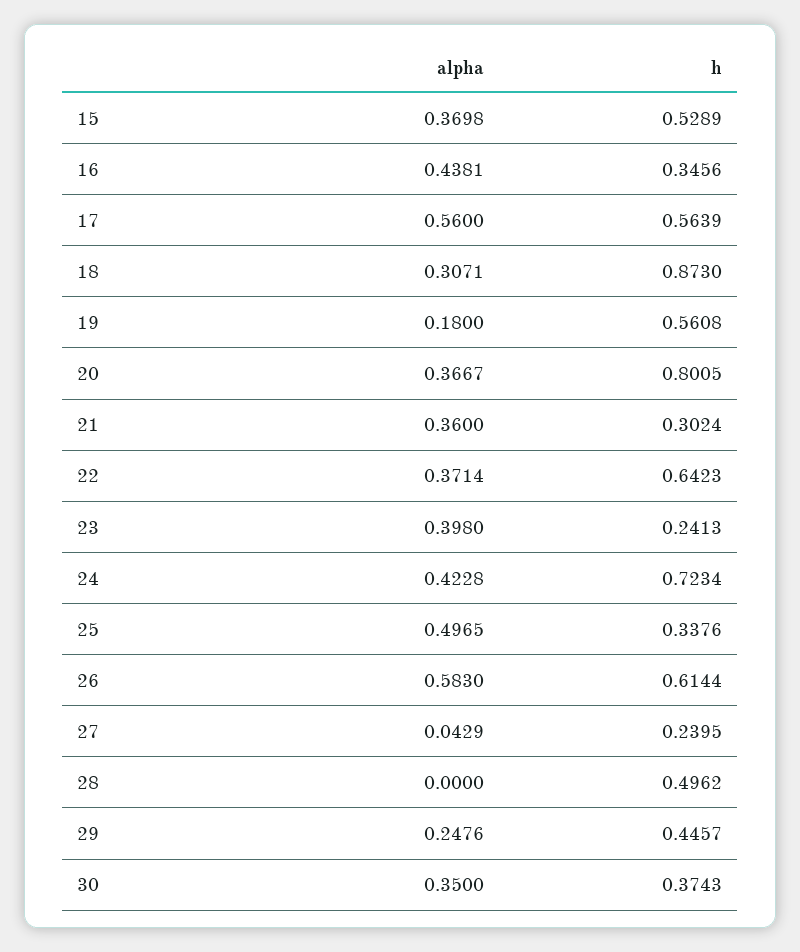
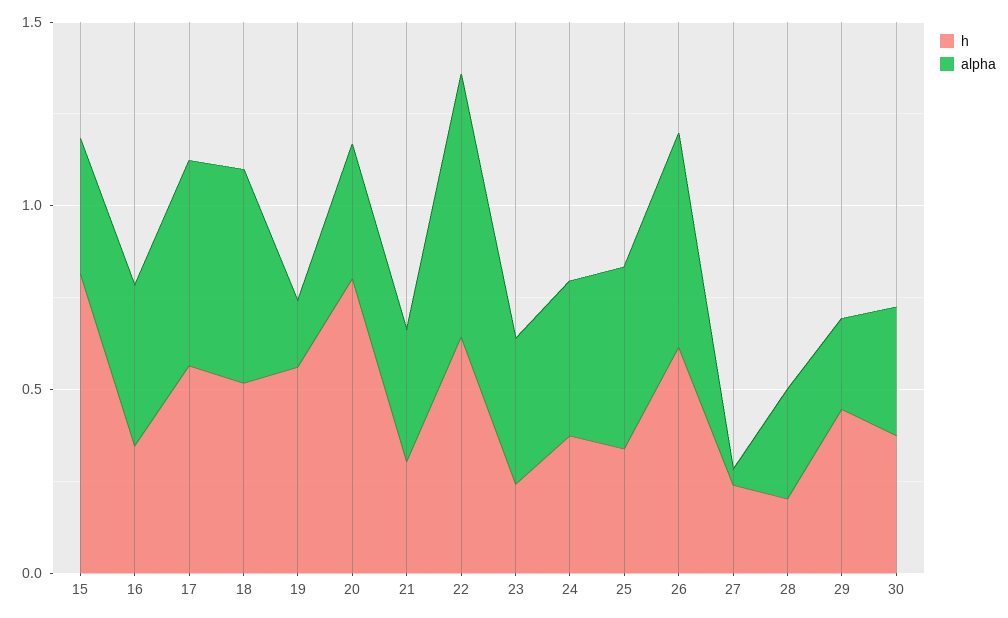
h, 15: 0.5289 -> 0.8
alpha, 18: 0.3071 -> 0.6
h, 18: 0.873 -> 0.5
alpha, 22: 0.3714 -> 0.7
h, 24: 0.7234 -> 0.4
alpha, 28: 0 -> 0.3
h, 28: 0.4962 -> 0.2

